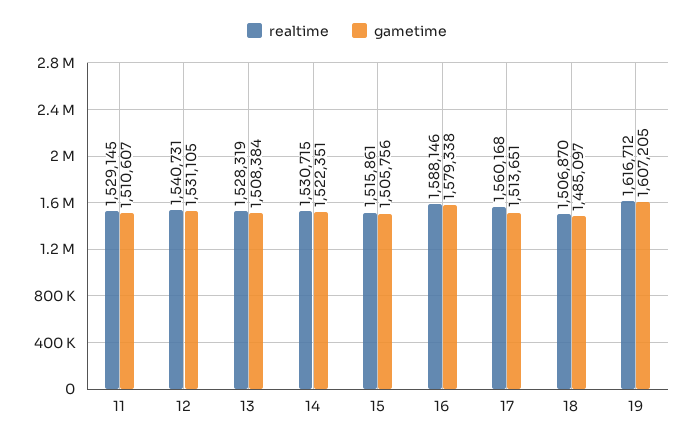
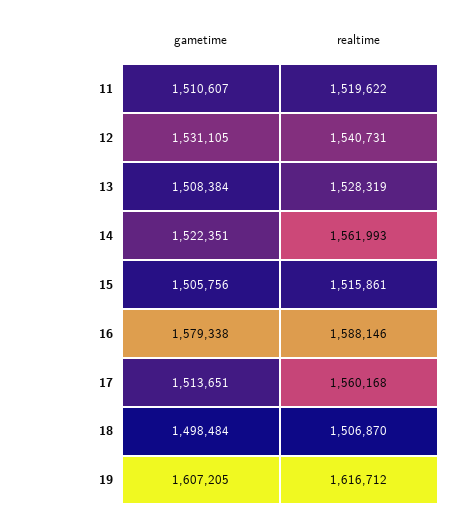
realtime, 11: 1529145 -> 1519622
realtime, 14: 1530715 -> 1561993
gametime, 18: 1485097 -> 1498484

